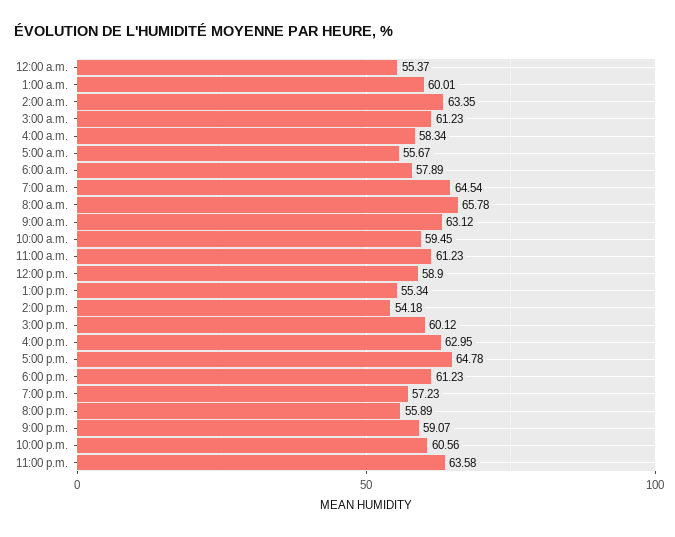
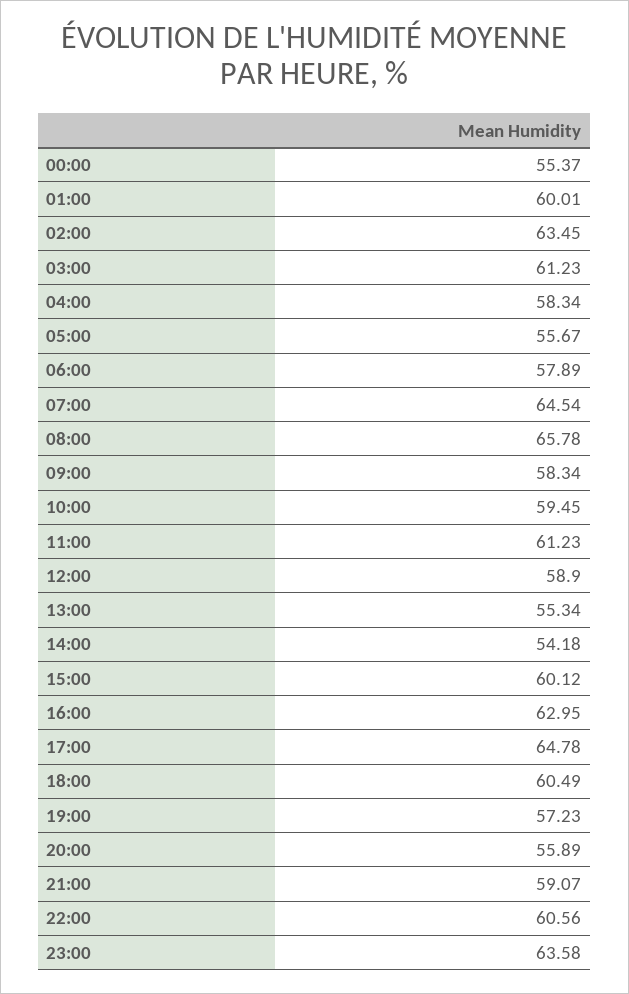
2:00 a.m.: 63.35 -> 63.45
9:00 a.m.: 63.12 -> 58.34
6:00 p.m.: 61.23 -> 60.49

